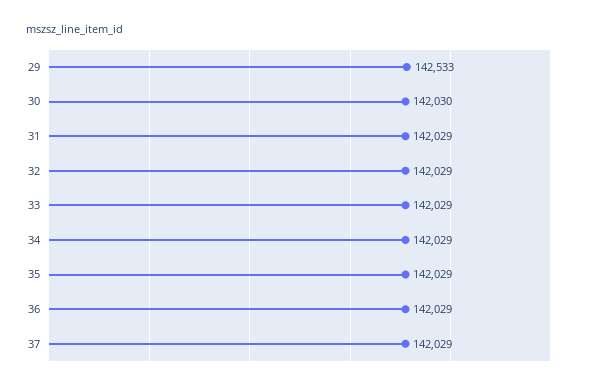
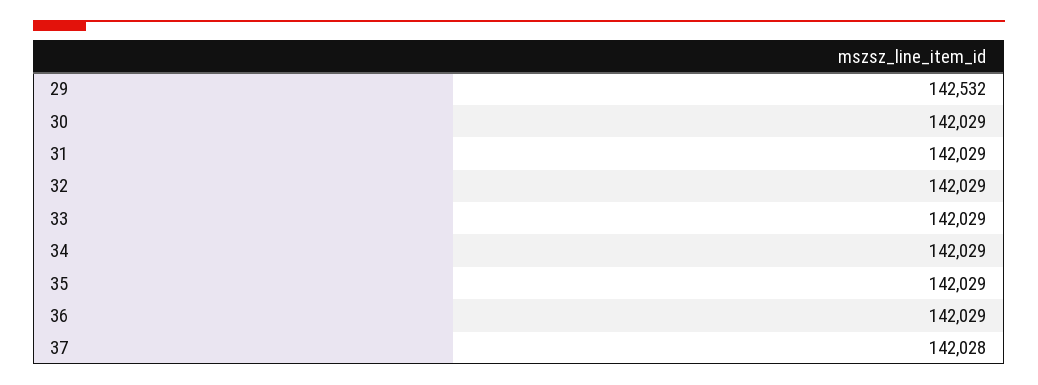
29: 142533 -> 142532
30: 142030 -> 142029
37: 142029 -> 142028

